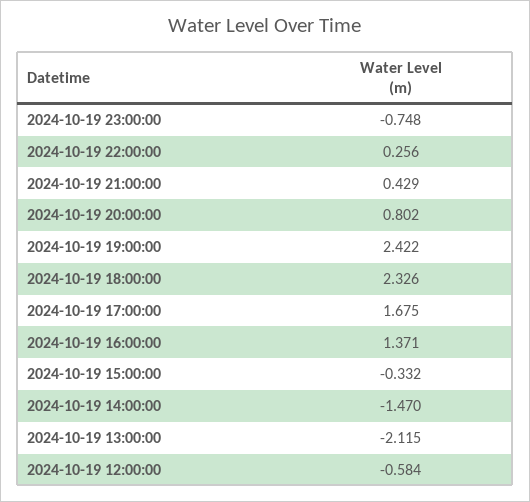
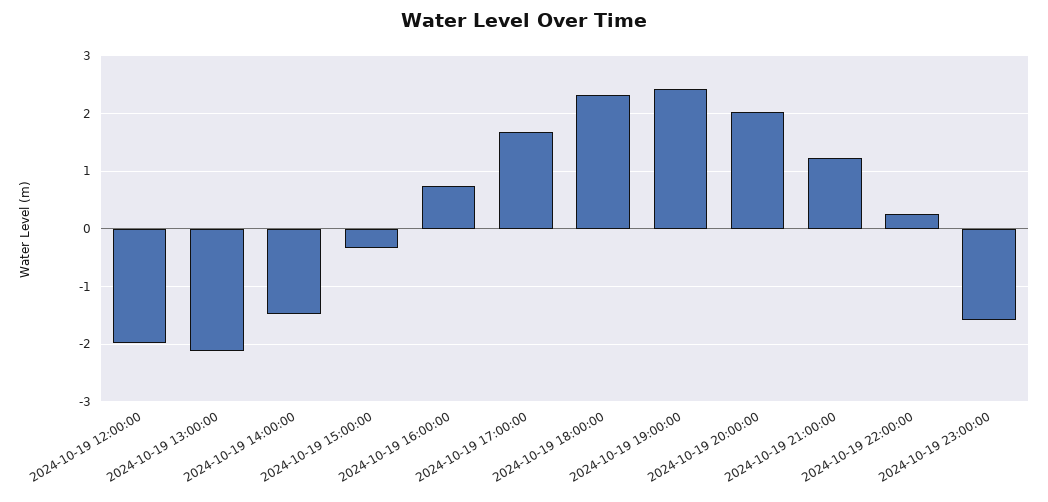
2024-10-19 23:00:00: -0.748 -> -1.6
2024-10-19 21:00:00: 0.429 -> 1.2
2024-10-19 20:00:00: 0.802 -> 2
2024-10-19 16:00:00: 1.371 -> 0.8
2024-10-19 12:00:00: -0.584 -> -2

